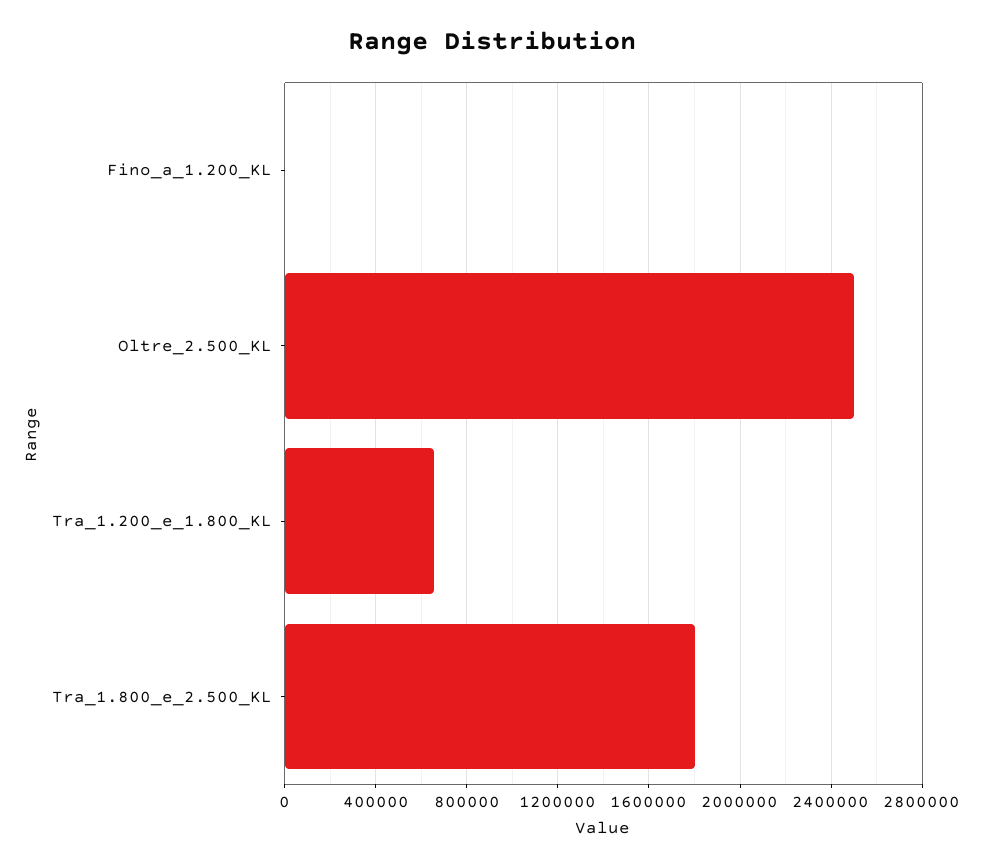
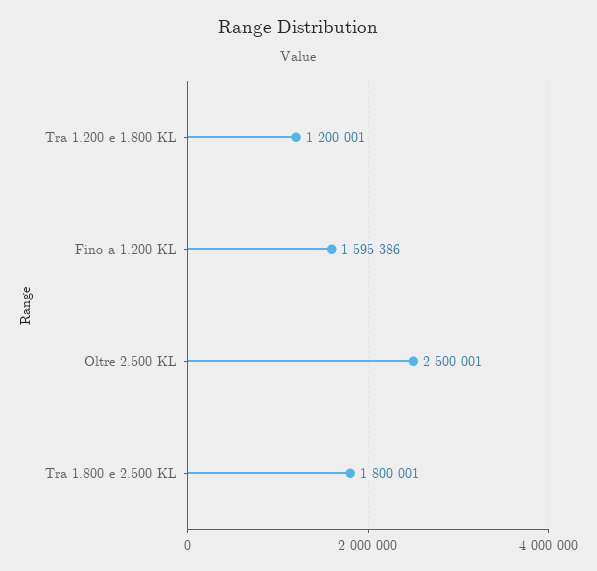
Fino_a_1.200_KL: 0 -> 1595386
Tra_1.200_e_1.800_KL: 650000 -> 1200001

